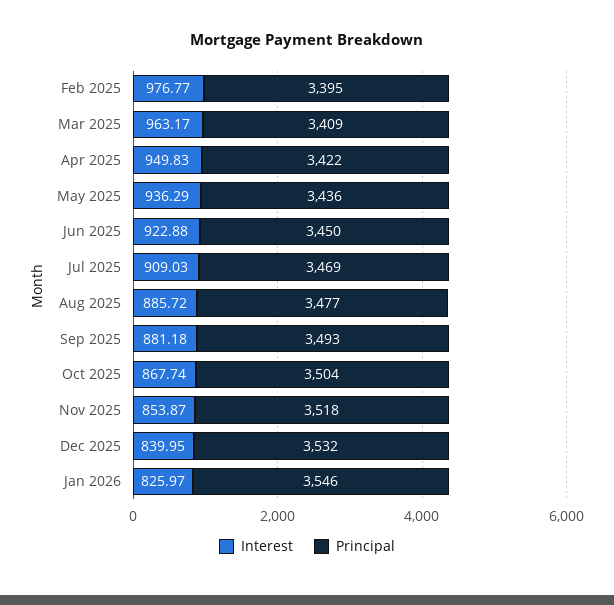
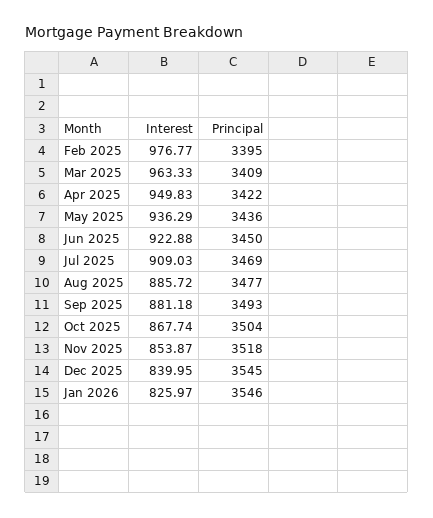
Interest, Mar 2025: 963.17 -> 963.33
Principal, Dec 2025: 3532 -> 3545

